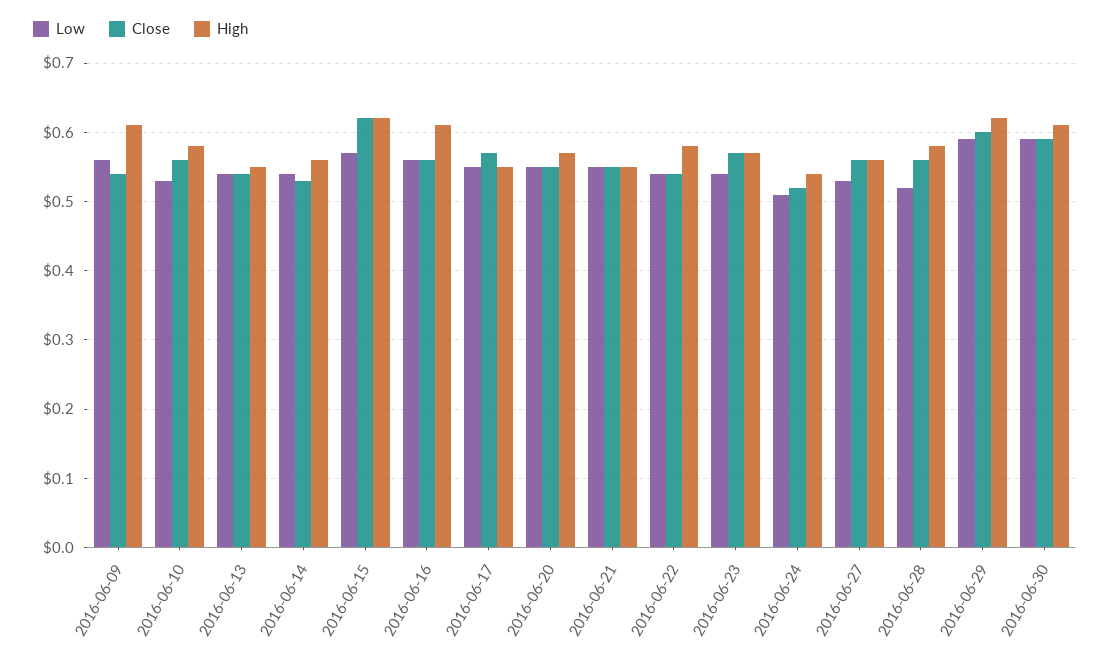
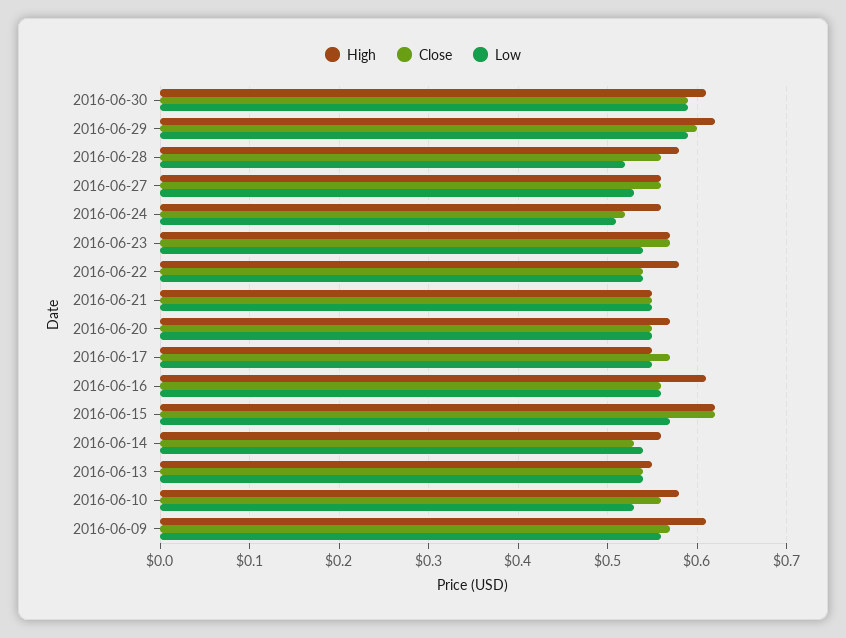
Close, 2016-06-09: 0.54 -> 0.57
High, 2016-06-24: 0.54 -> 0.56

